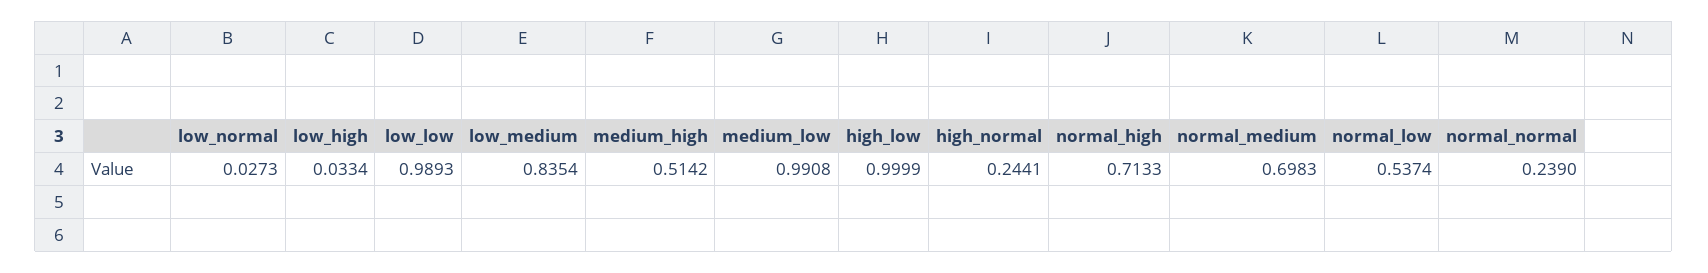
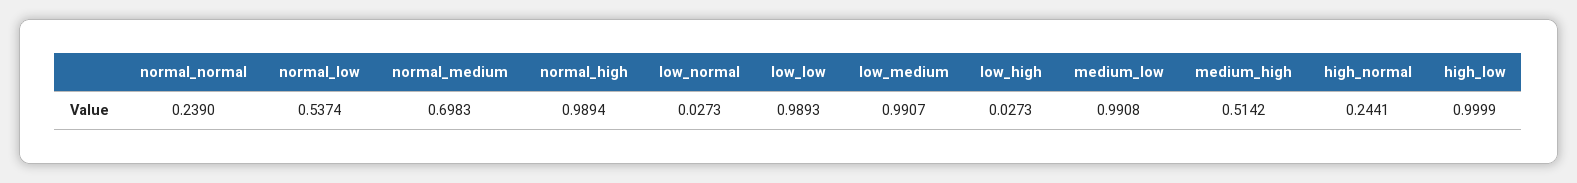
low_high: 0.0334 -> 0.0273
low_medium: 0.8354 -> 0.9907
normal_high: 0.7133 -> 0.9894

